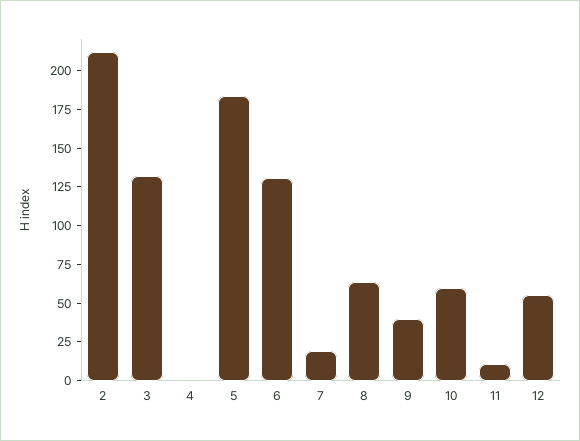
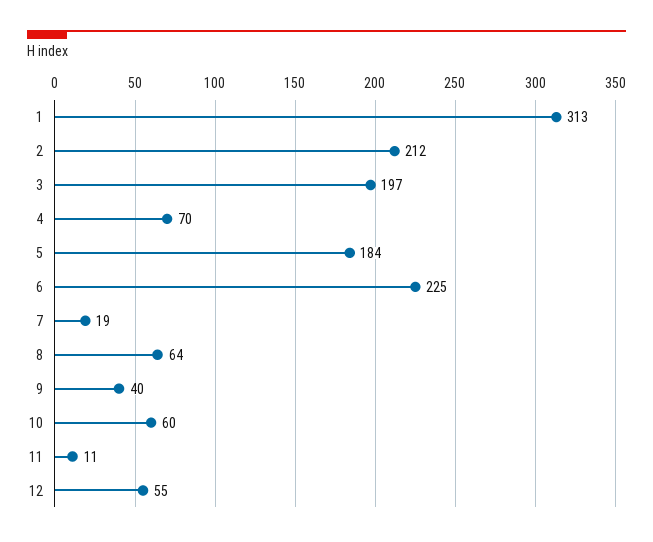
3: 125 -> 197
4: 0 -> 70
6: 125 -> 225
1: none -> 313

